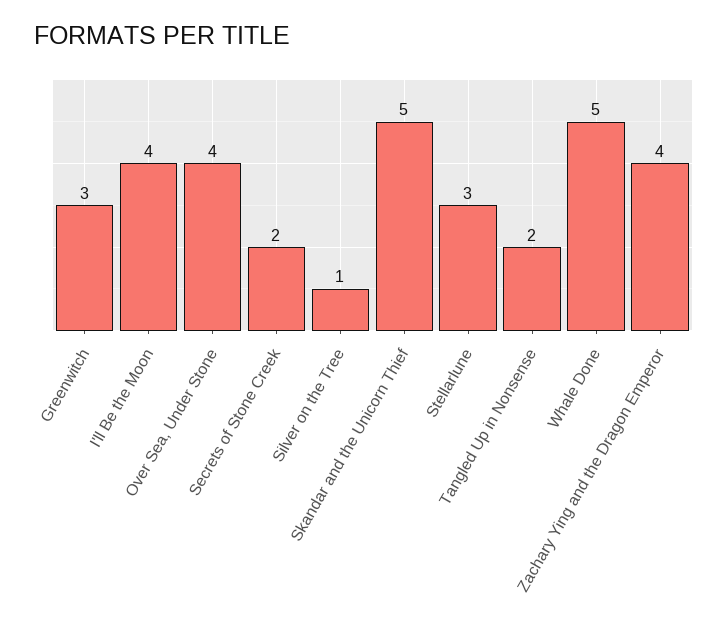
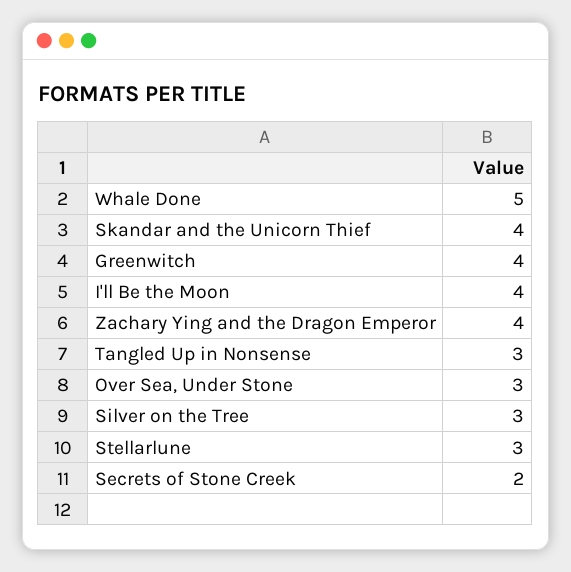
Greenwitch: 3 -> 4
Over Sea, Under Stone: 4 -> 3
Silver on the Tree: 1 -> 3
Skandar and the Unicorn Thief: 5 -> 4
Tangled Up in Nonsense: 2 -> 3

